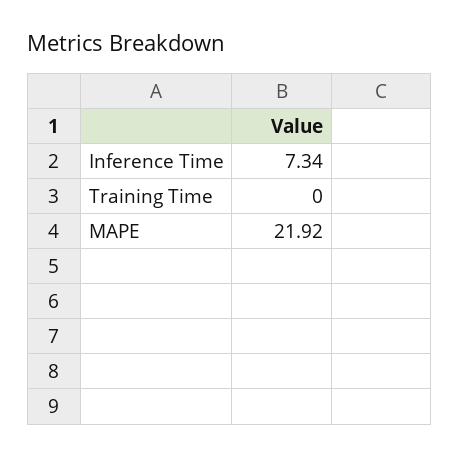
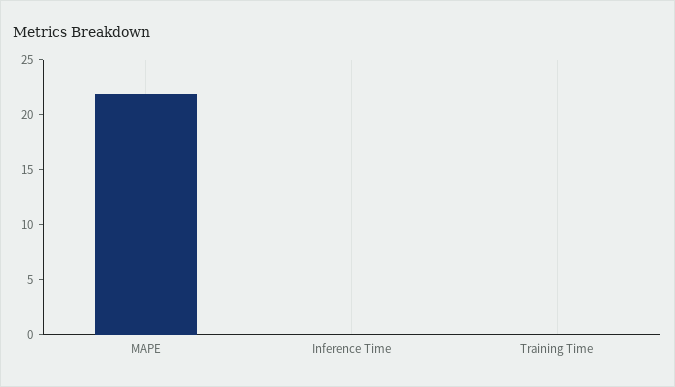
Inference Time: 7.34 -> 0

